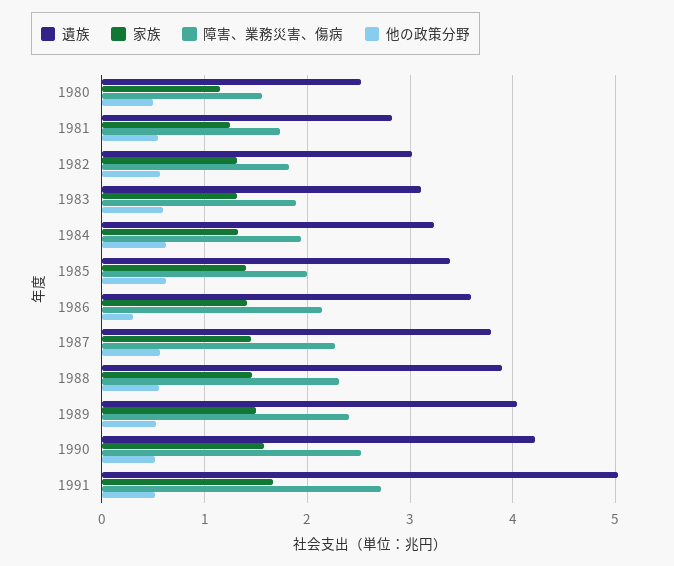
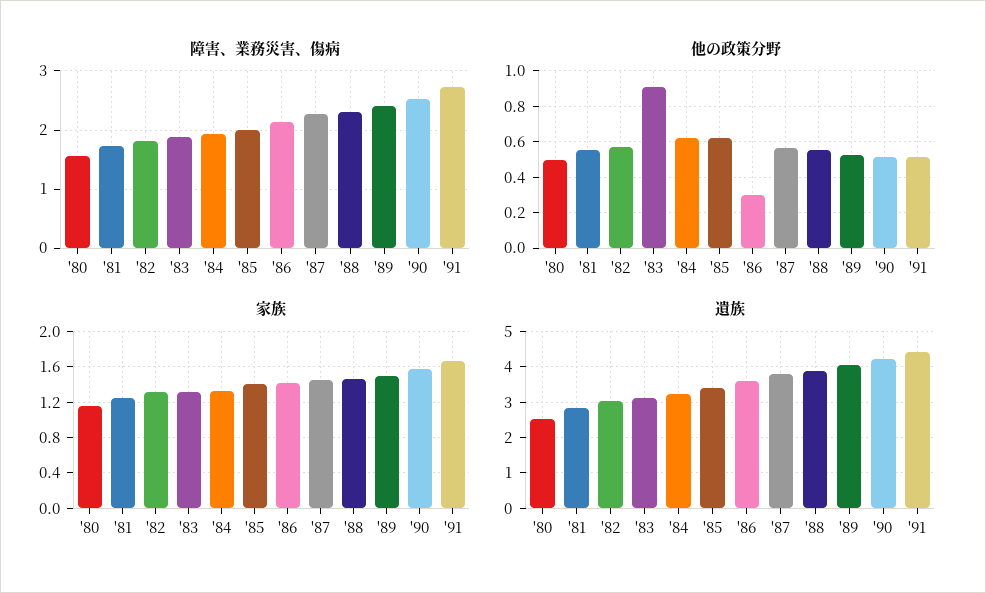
他の政策分野, 1983: 0.6 -> 0.9
遺族, 1991: 5 -> 4.4

